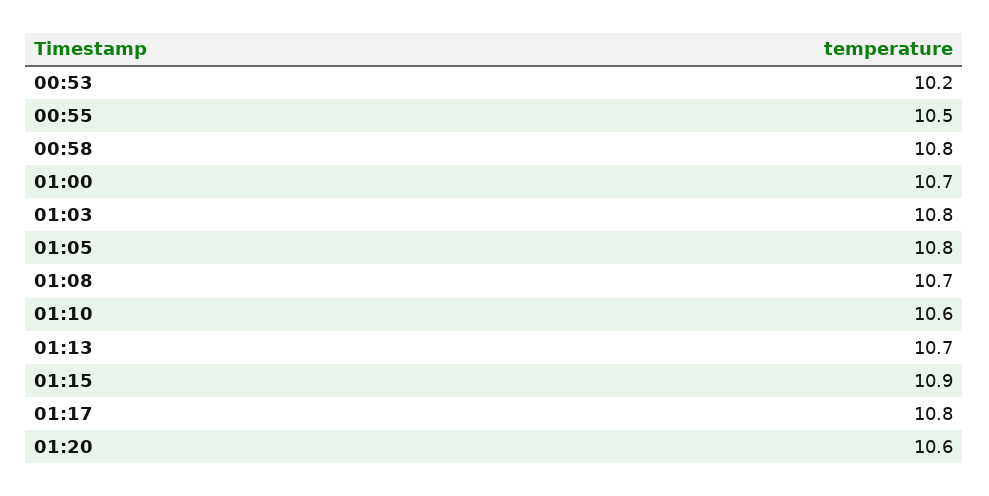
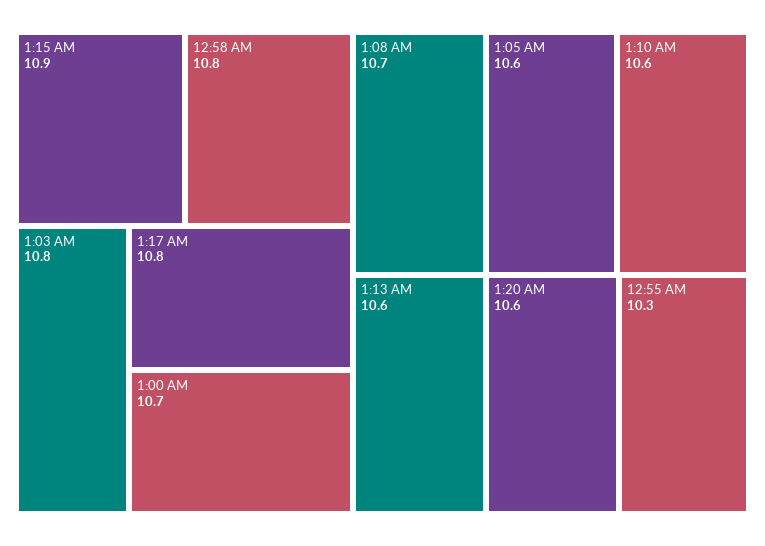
00:53: 10.2 -> none
00:55: 10.5 -> 10.3
01:05: 10.8 -> 10.6
01:13: 10.7 -> 10.6

